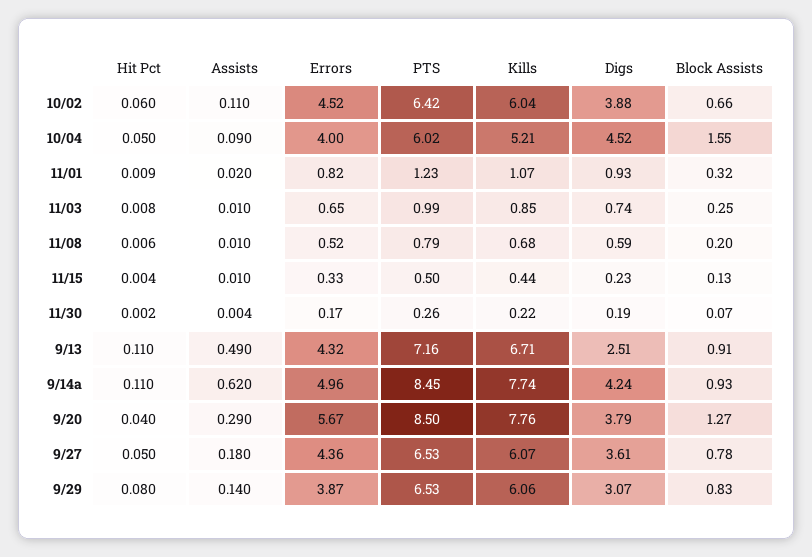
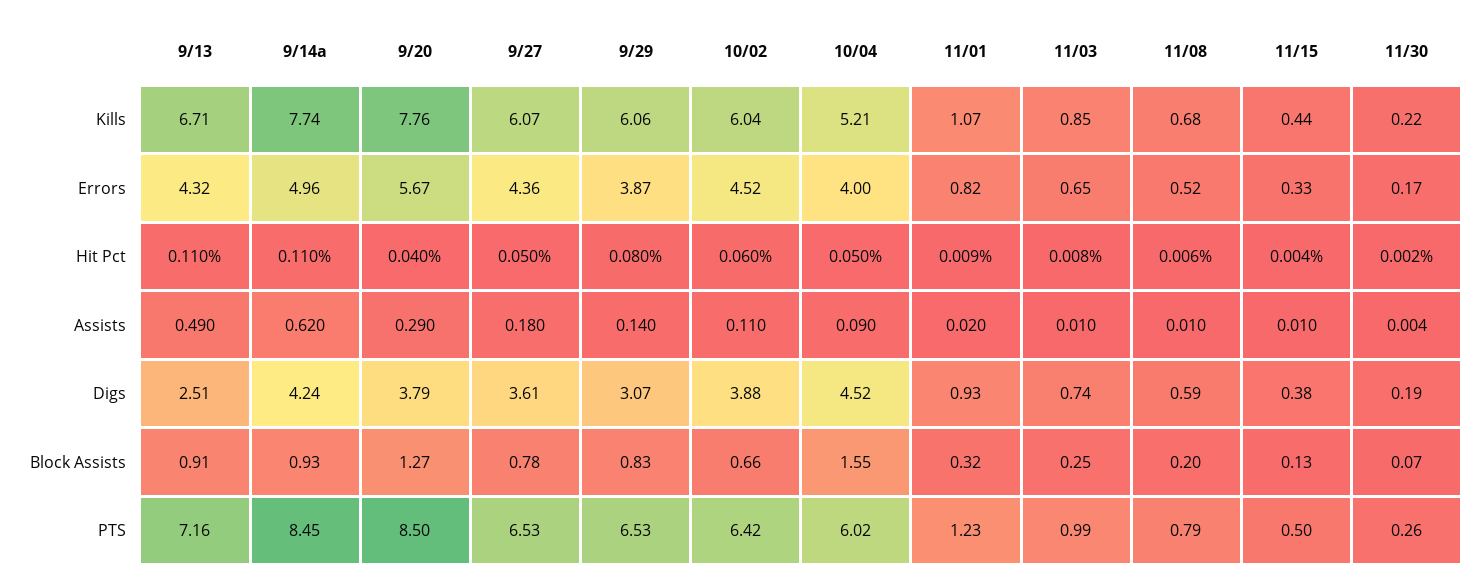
Digs, 11/15: 0.23 -> 0.38

